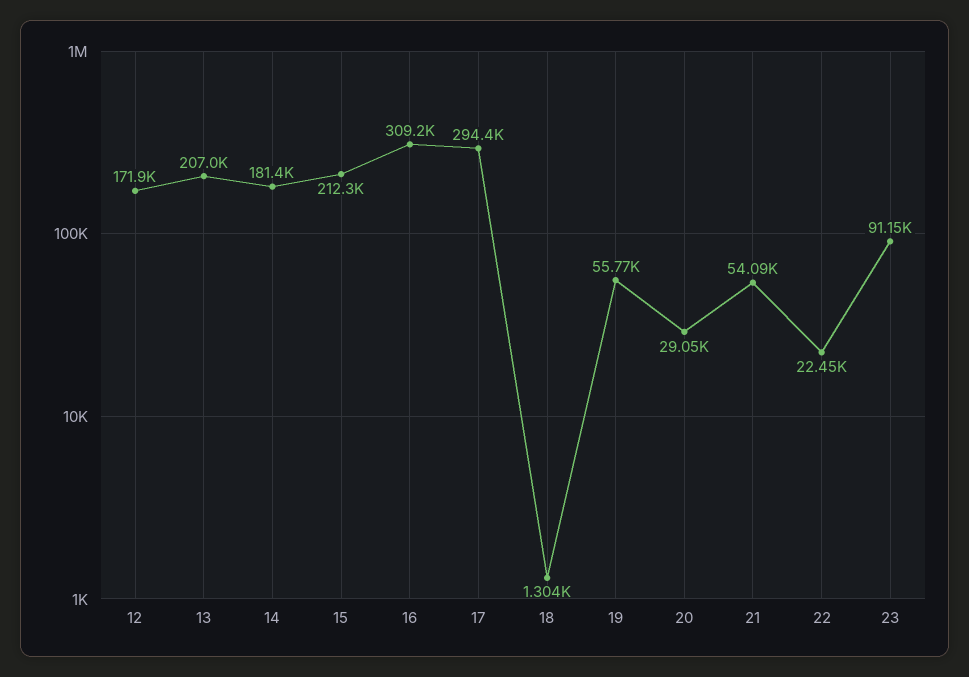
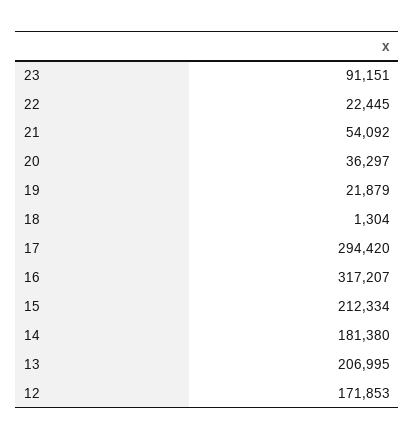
16: 309200 -> 317207
19: 55770 -> 21879
20: 29050 -> 36297

